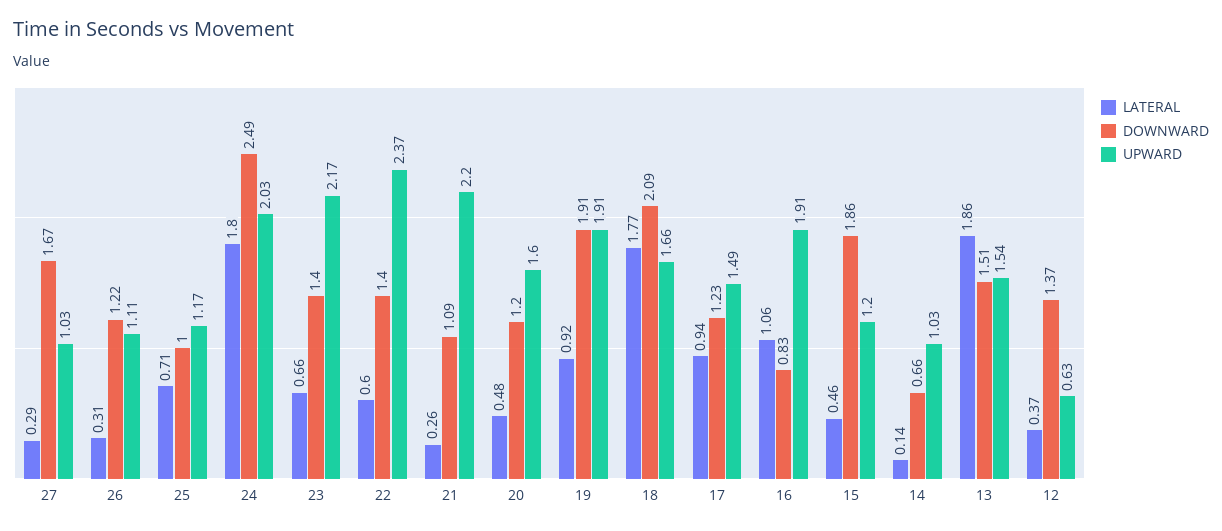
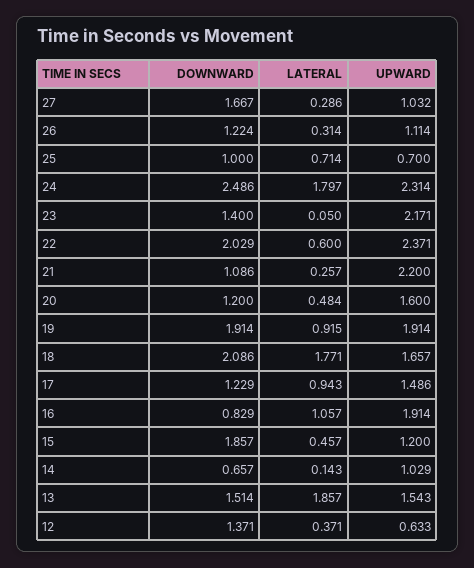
UPWARD, 25: 1.17 -> 0.7
UPWARD, 24: 2.03 -> 2.314
LATERAL, 23: 0.66 -> 0.05
DOWNWARD, 22: 1.4 -> 2.029

